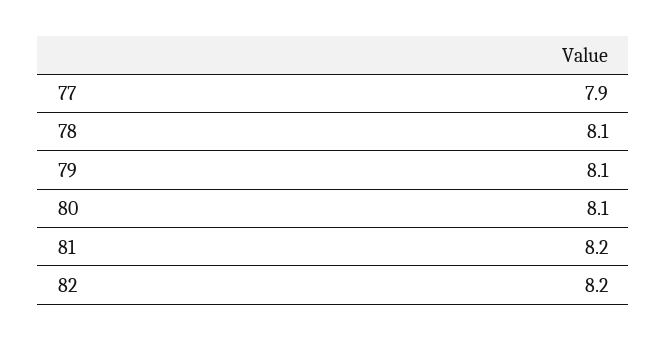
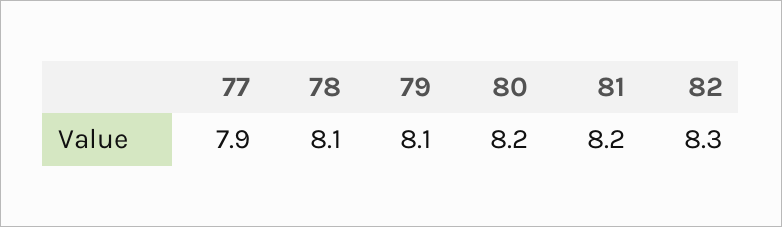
80: 8.1 -> 8.2
82: 8.2 -> 8.3

